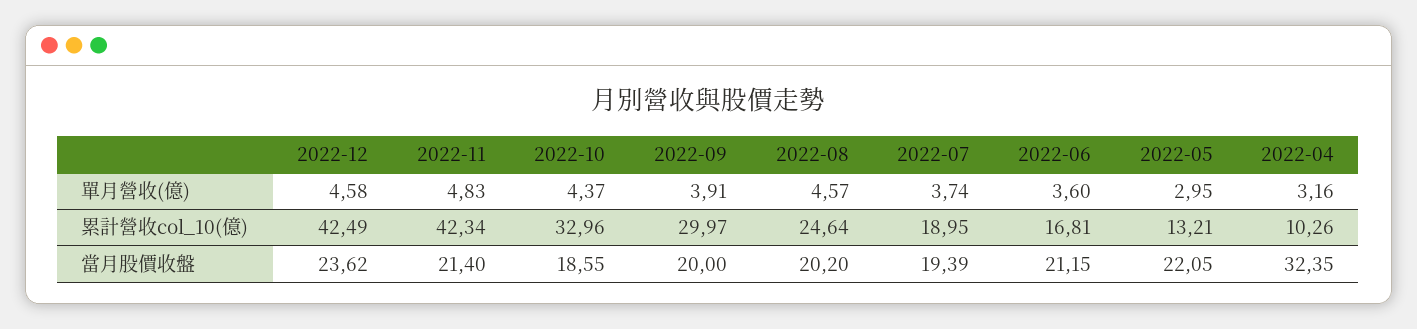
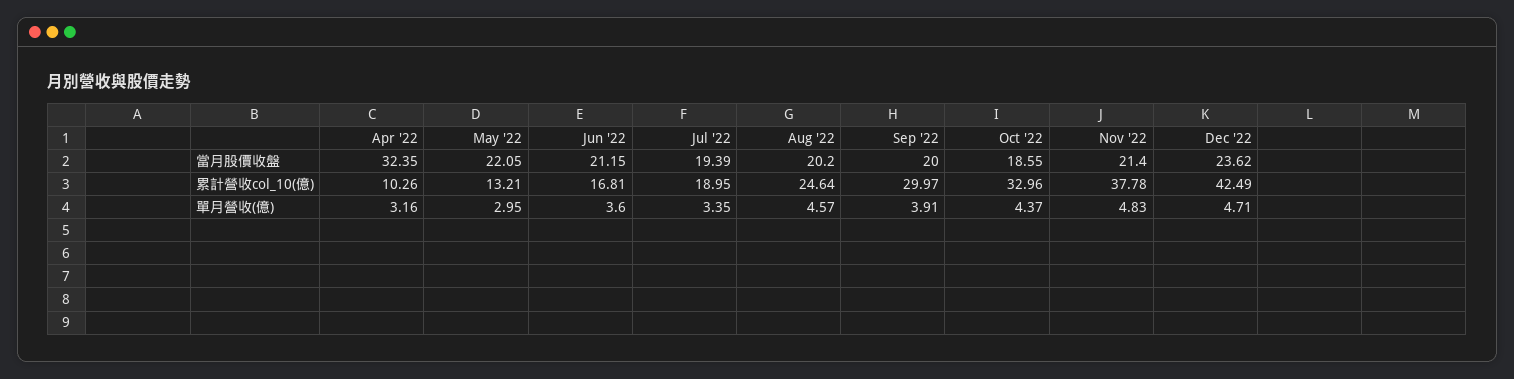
2022-12, 單月營收(億): 4.58 -> 4.71
2022-07, 單月營收(億): 3.74 -> 3.35
2022-11, 累計營收col_10(億): 42.34 -> 37.78

